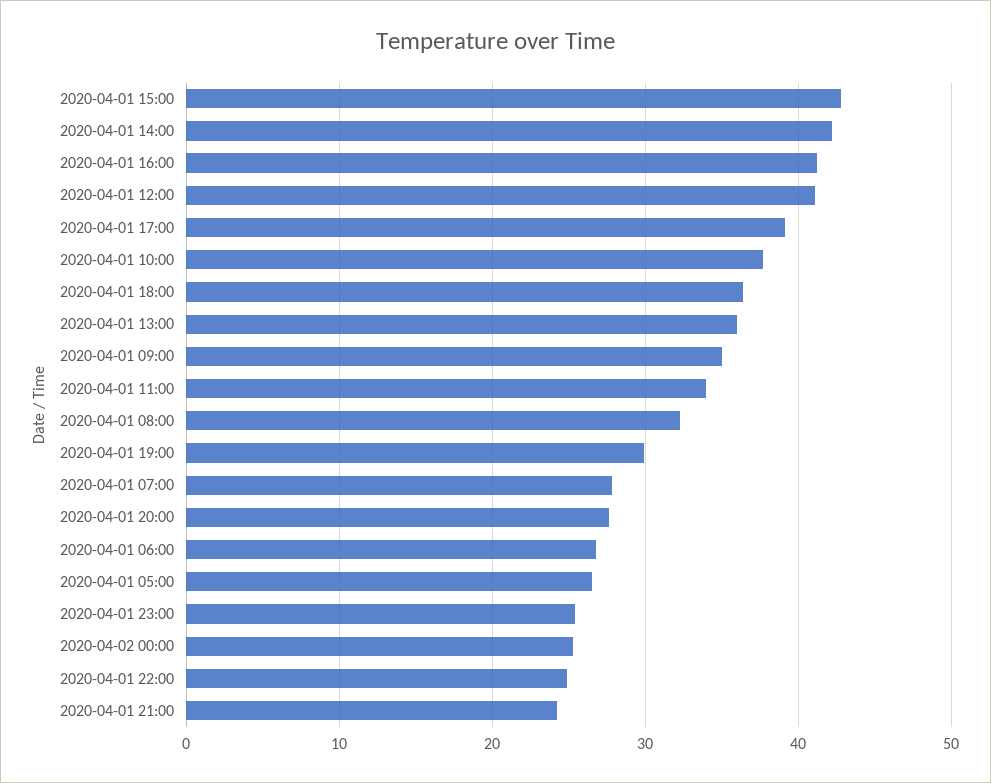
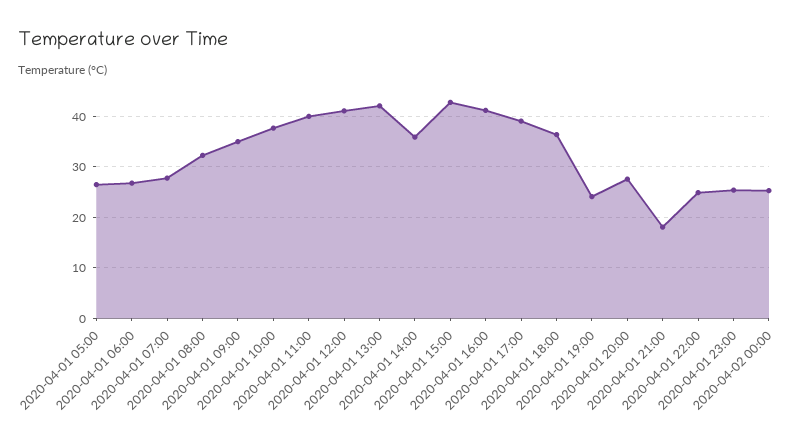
2020-04-01 14:00: 42 -> 36
2020-04-01 13:00: 36 -> 42
2020-04-01 11:00: 34 -> 40
2020-04-01 19:00: 30 -> 24
2020-04-01 21:00: 24 -> 18

